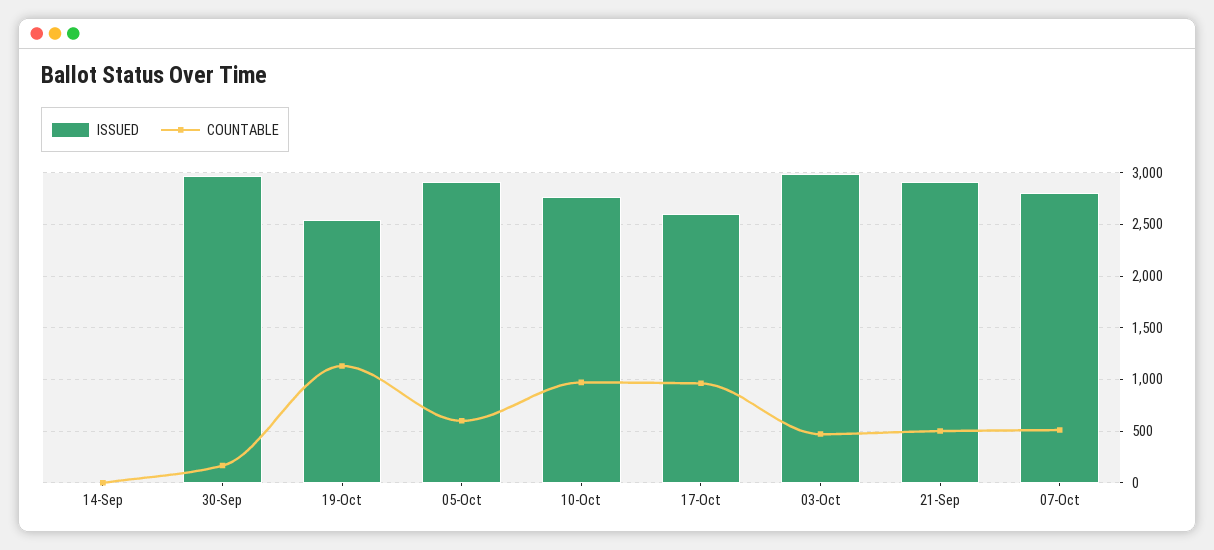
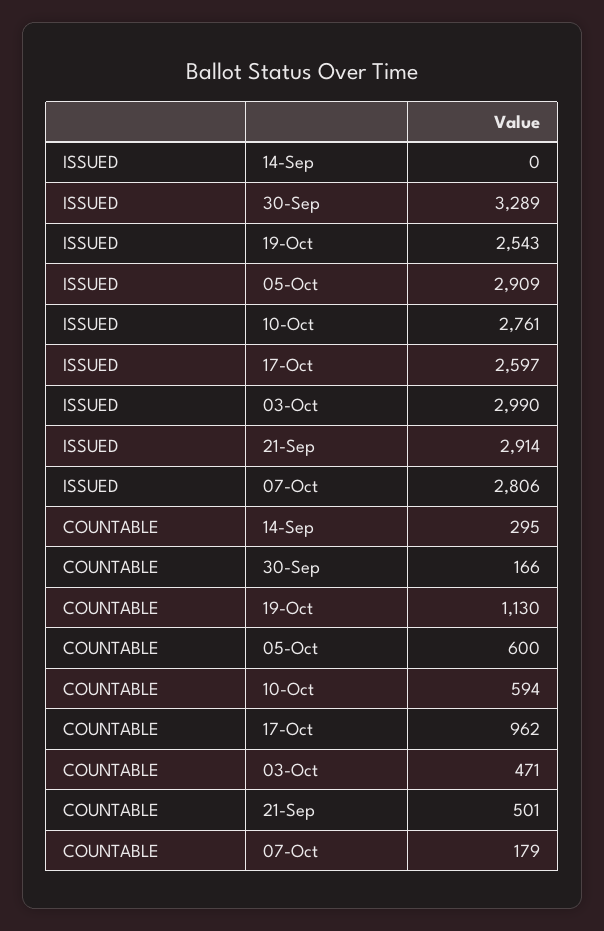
COUNTABLE, 14-Sep: 0 -> 295
ISSUED, 30-Sep: 3000 -> 3289
COUNTABLE, 10-Oct: 1000 -> 594
COUNTABLE, 07-Oct: 500 -> 179

